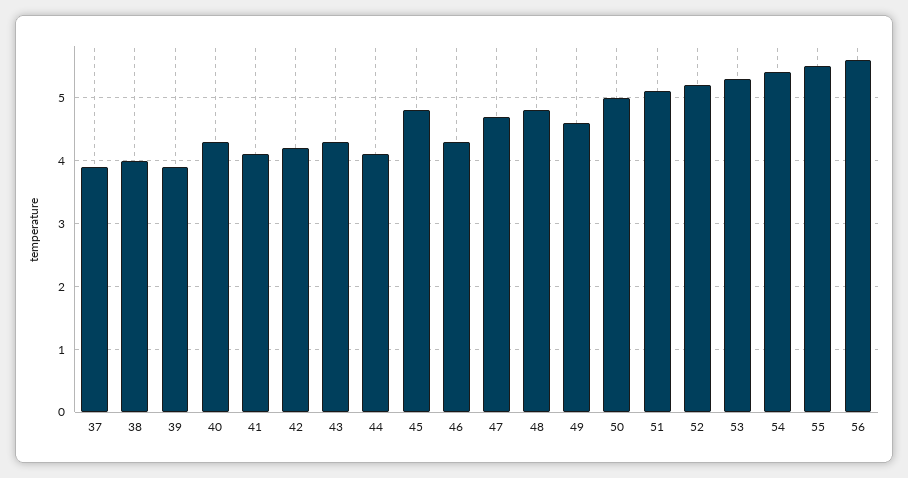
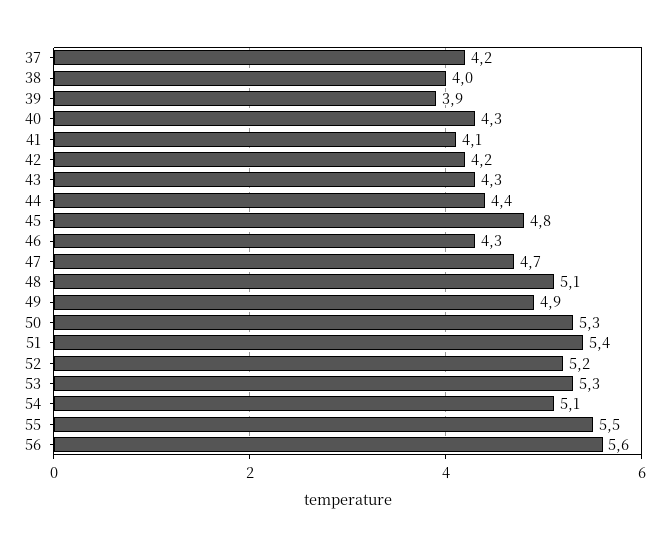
37: 3.9 -> 4.2
44: 4.1 -> 4.4
48: 4.8 -> 5.1
49: 4.6 -> 4.9
50: 5 -> 5.3
51: 5.1 -> 5.4
54: 5.4 -> 5.1

